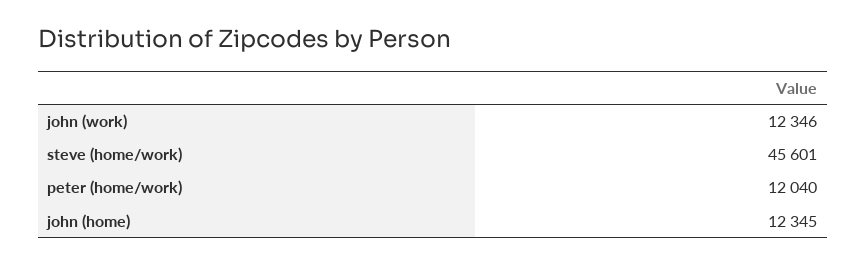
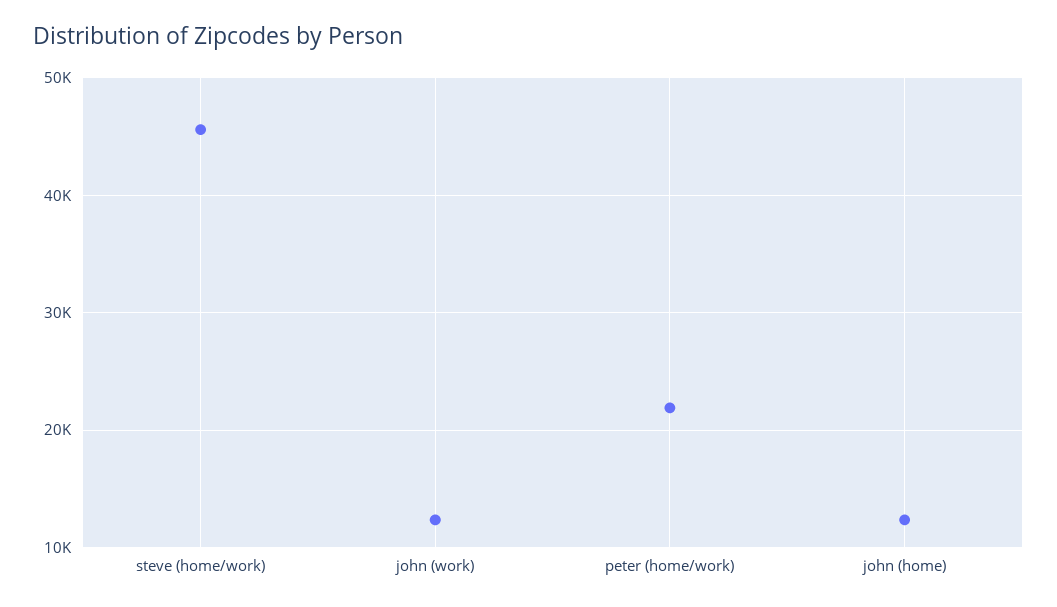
peter (home/work): 12040 -> 22000

